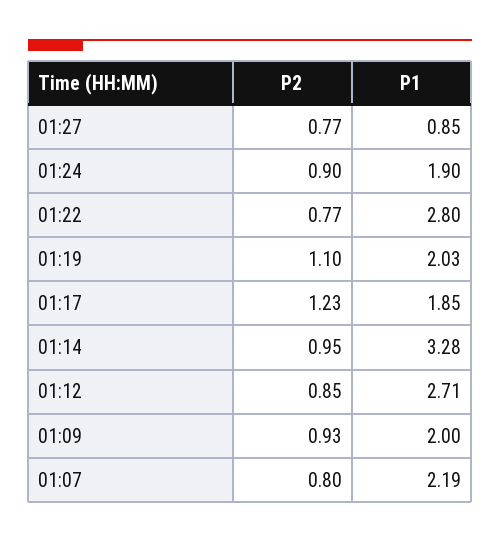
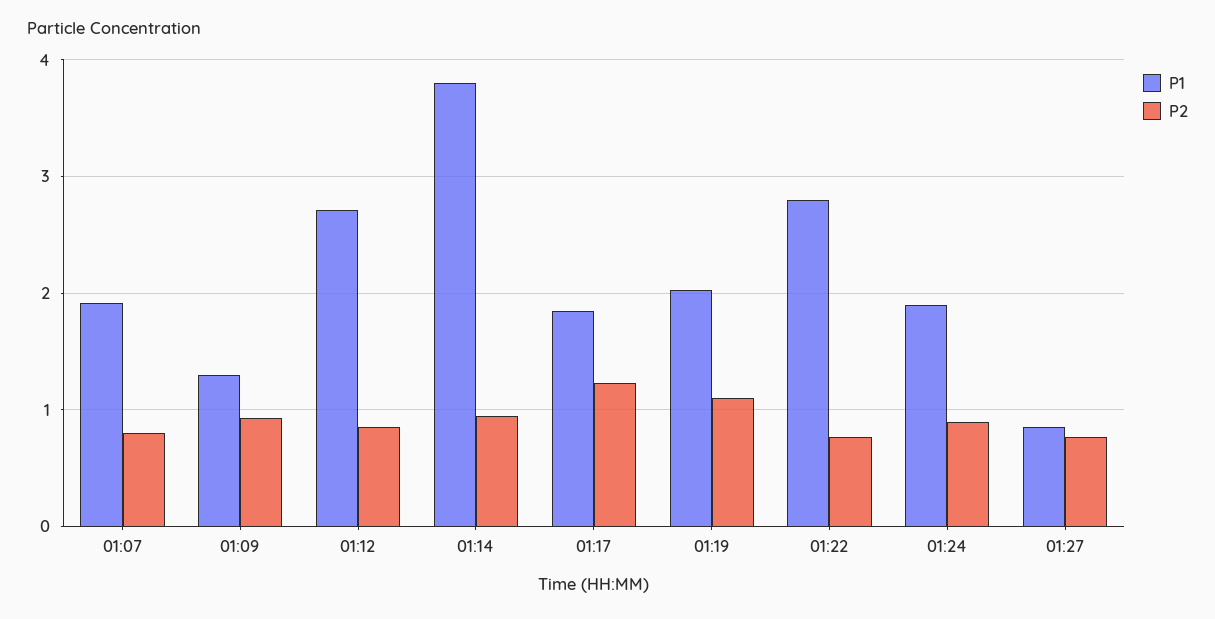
P1, 01:14: 3.28 -> 3.8
P1, 01:09: 2 -> 1.3
P1, 01:07: 2.19 -> 1.9

